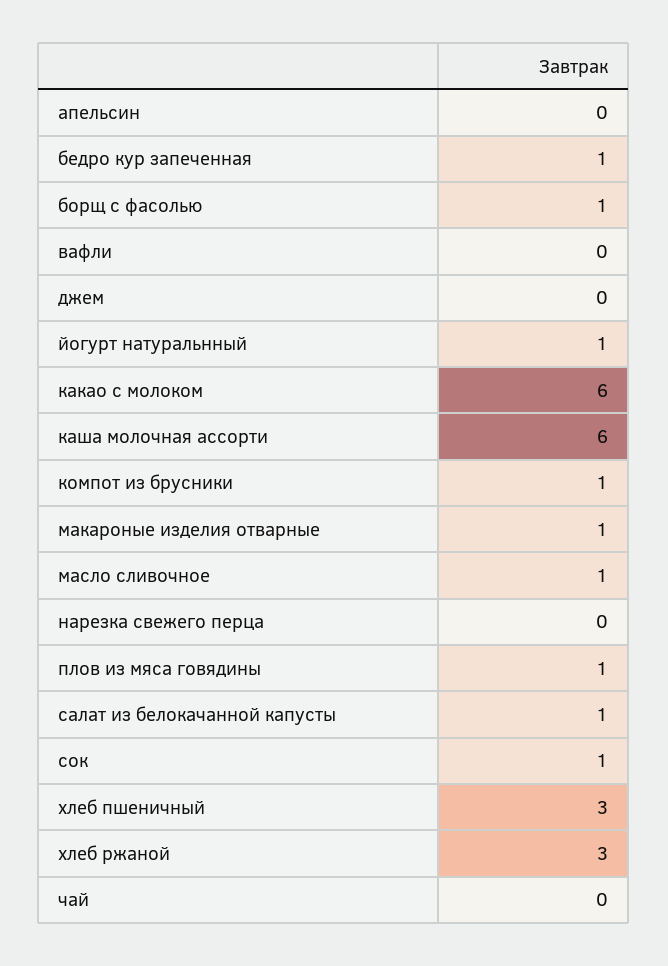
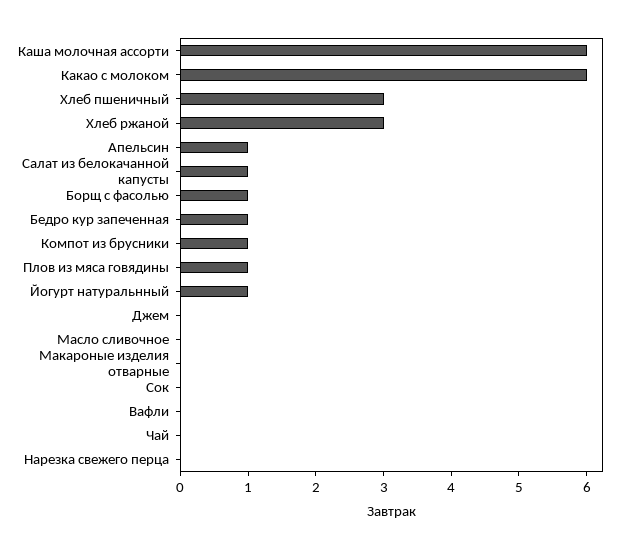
апельсин: 0 -> 1
макароные изделия отварные: 1 -> 0
масло сливочное: 1 -> 0
сок: 1 -> 0

